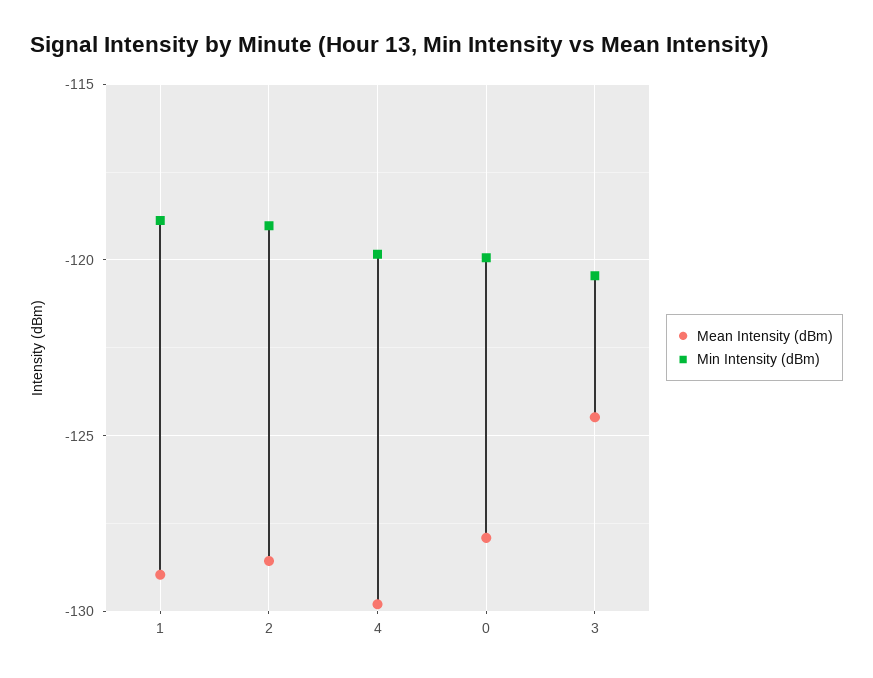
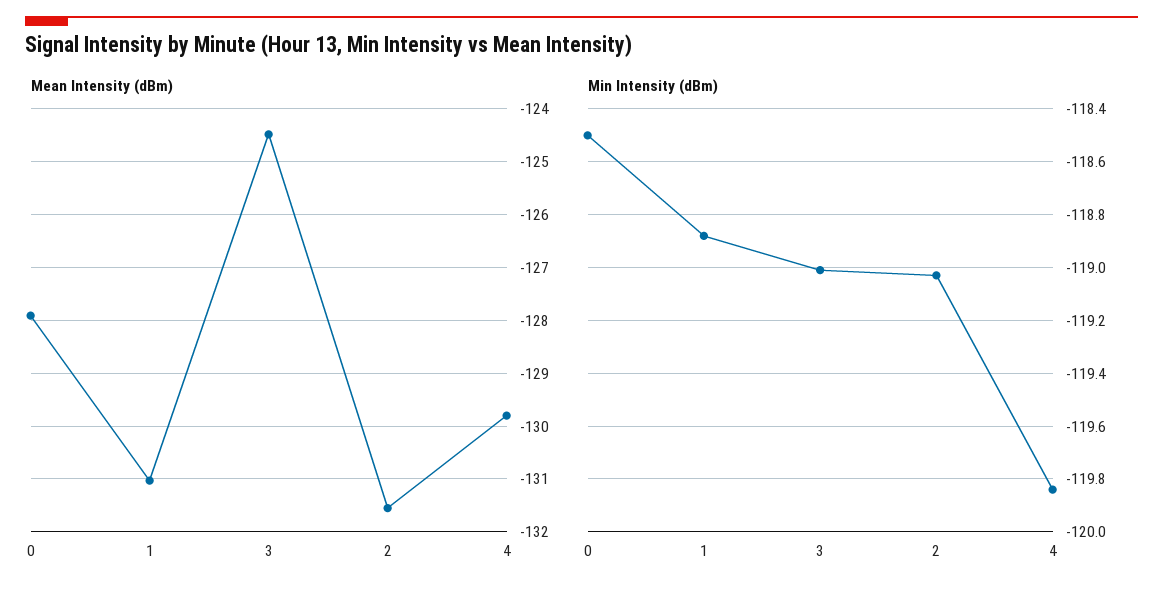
Mean Intensity (dBm), 1: -129 -> -131
Mean Intensity (dBm), 2: -128.5 -> -131.6
Min Intensity (dBm), 0: -120 -> -118.5
Min Intensity (dBm), 3: -120.5 -> -119

